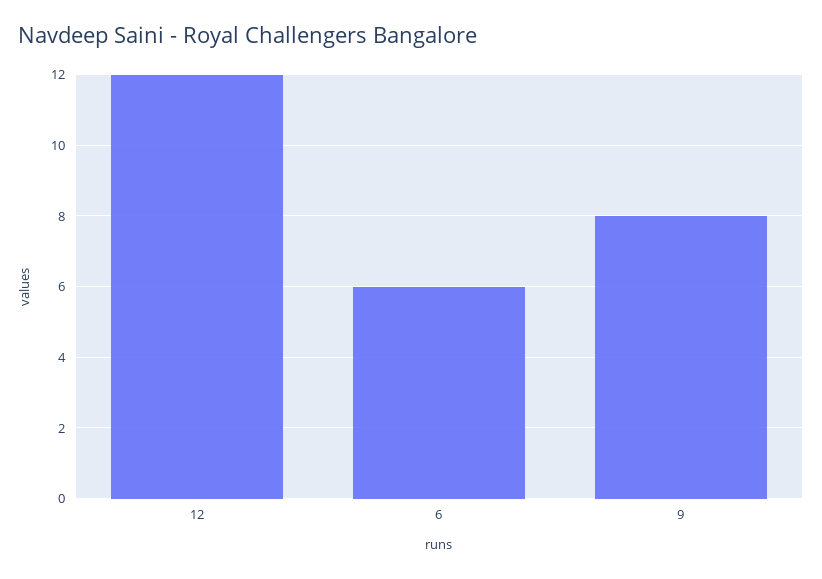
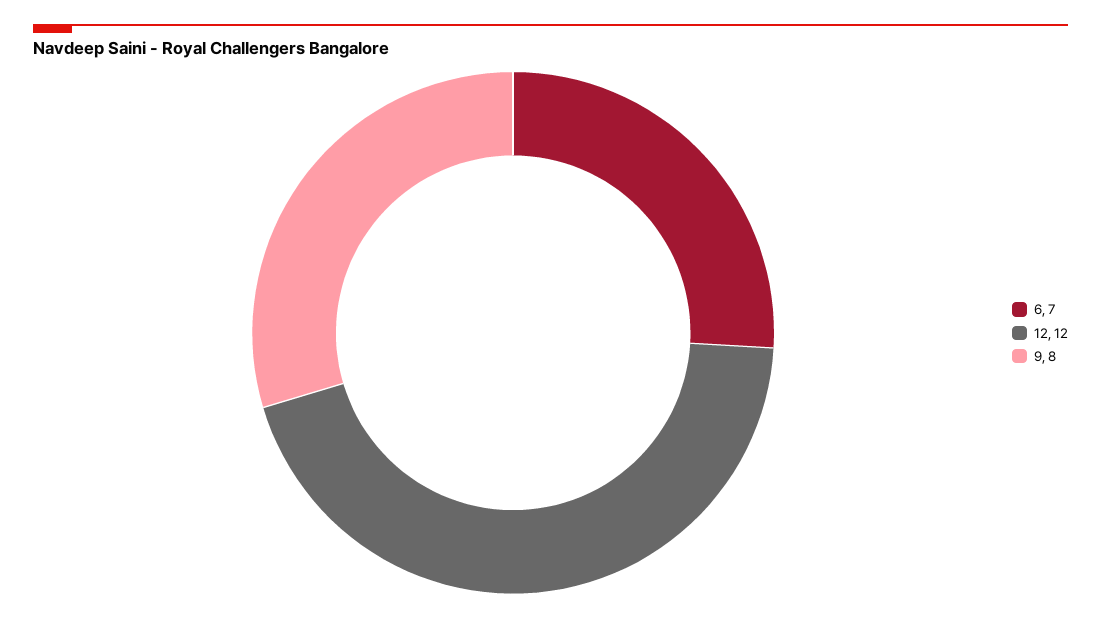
6: 6 -> 7

